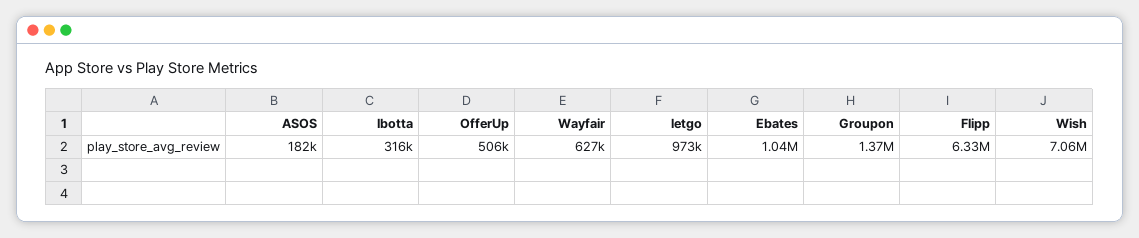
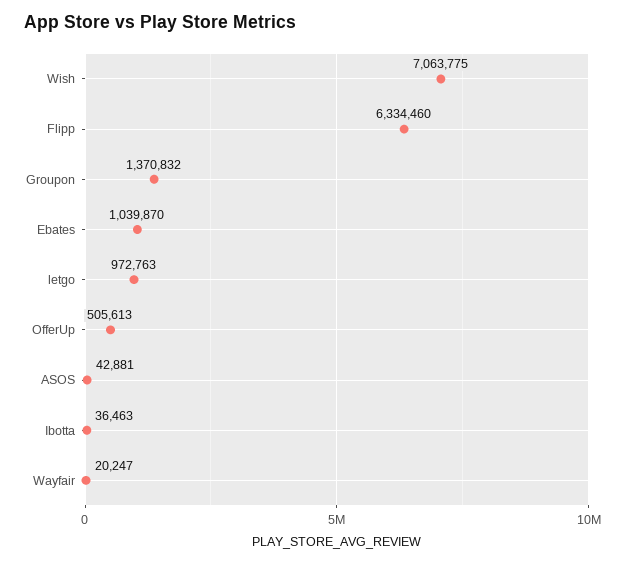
ASOS: 182000 -> 42881
Ibotta: 316000 -> 36463
Wayfair: 627000 -> 20247

